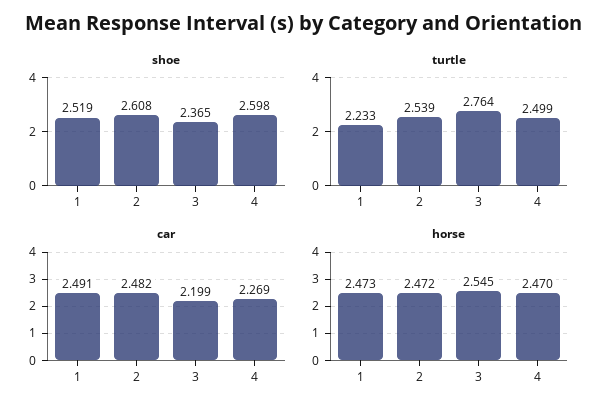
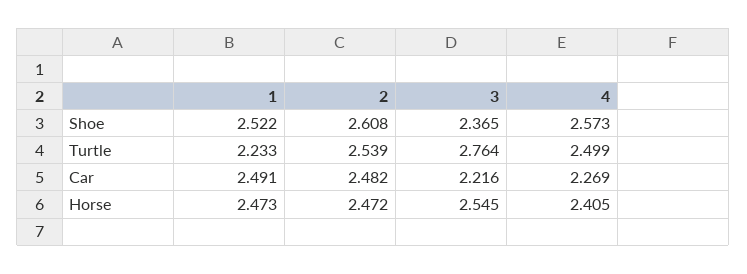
shoe, 1: 2.519 -> 2.522
shoe, 4: 2.598 -> 2.573
car, 3: 2.199 -> 2.216
horse, 4: 2.47 -> 2.405

